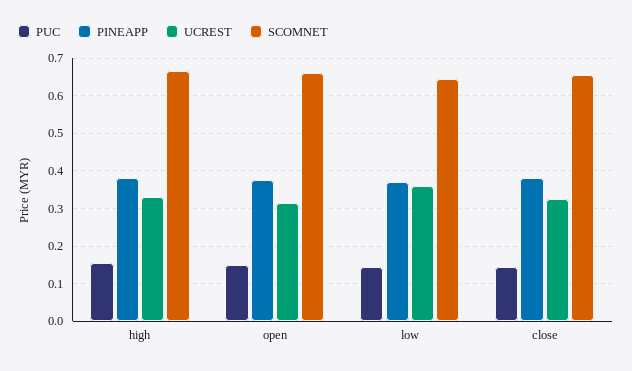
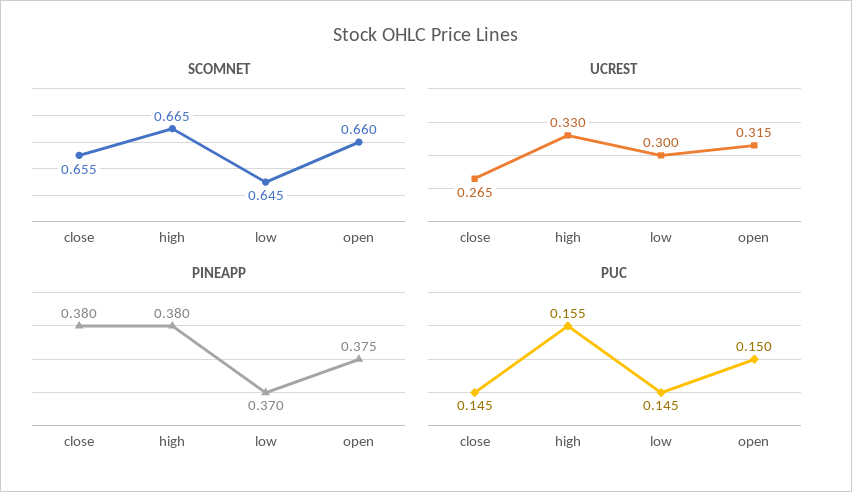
UCREST, low: 0.36 -> 0.3
UCREST, close: 0.32 -> 0.265

